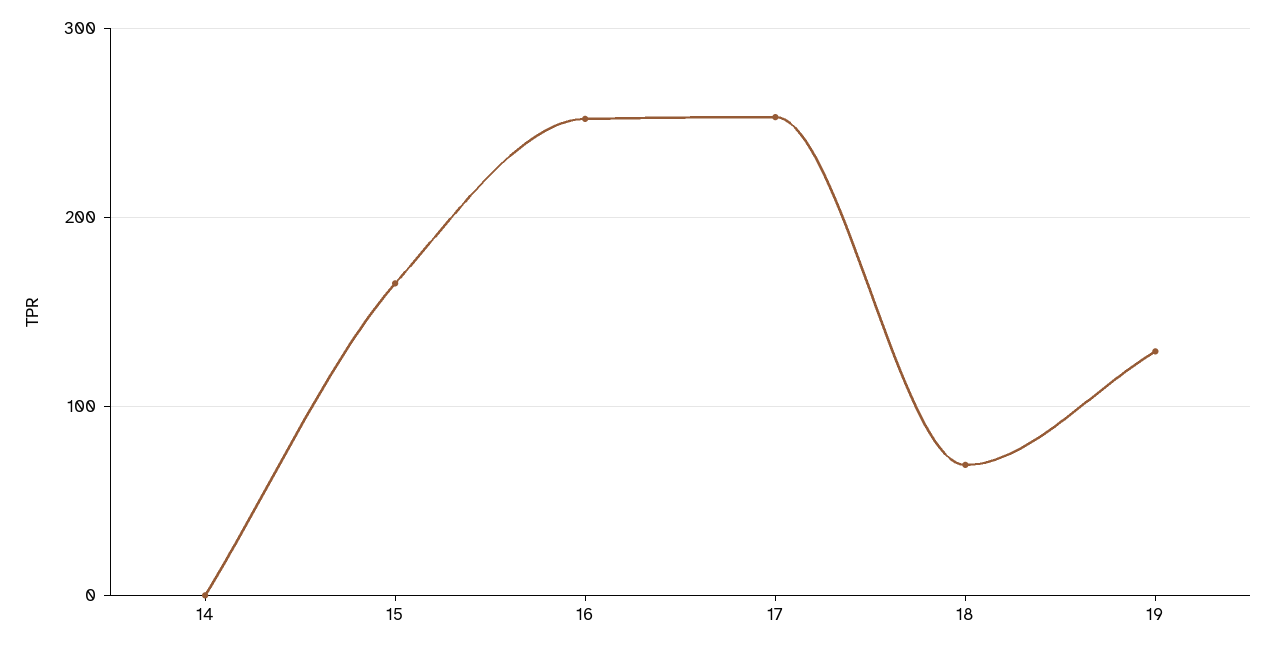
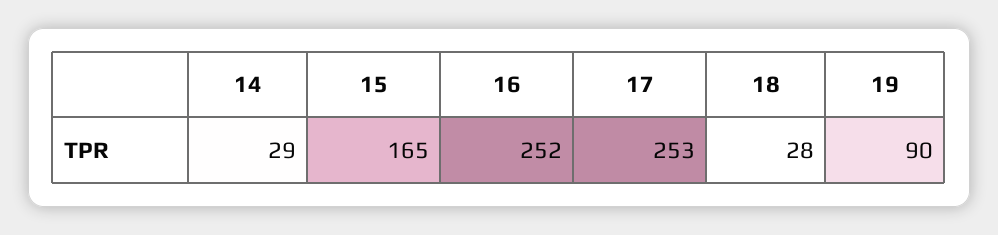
14: 0 -> 29
18: 70 -> 28
19: 130 -> 90

